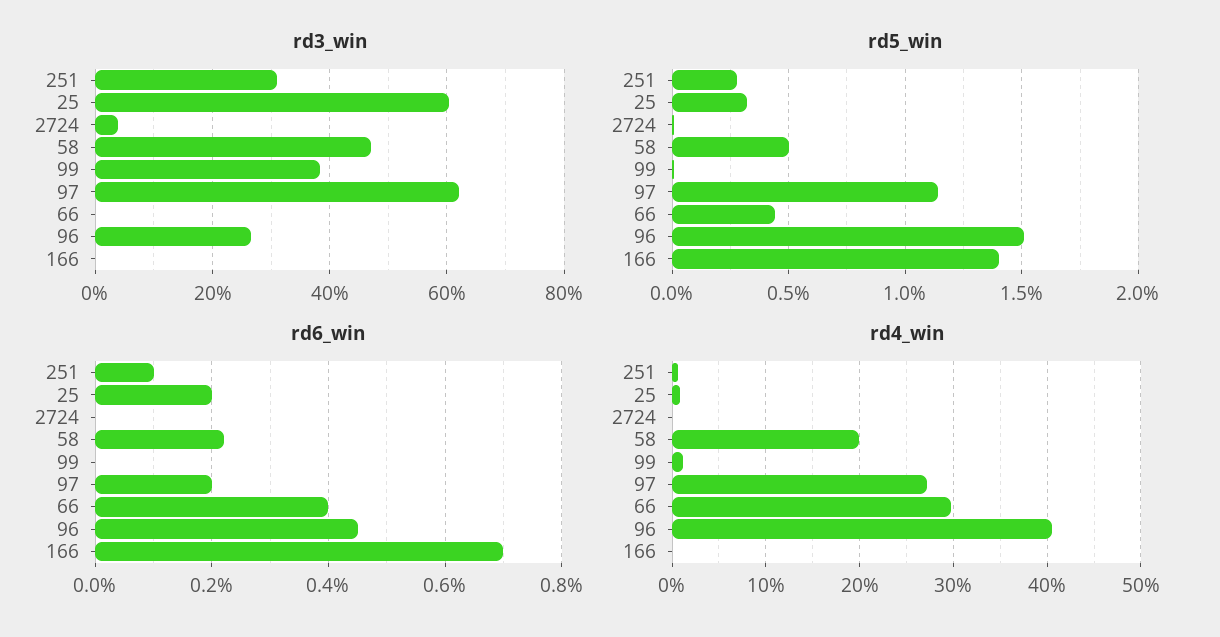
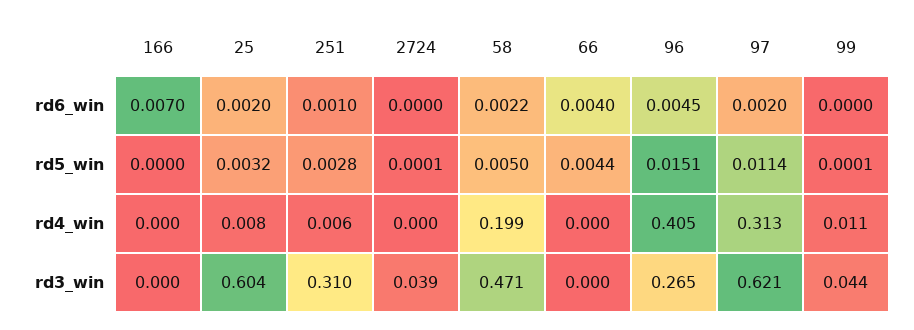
rd3_win, 99: 0.38 -> 0.044
rd5_win, 166: 0.014 -> 0
rd4_win, 97: 0.27 -> 0.313
rd4_win, 66: 0.3 -> 0

